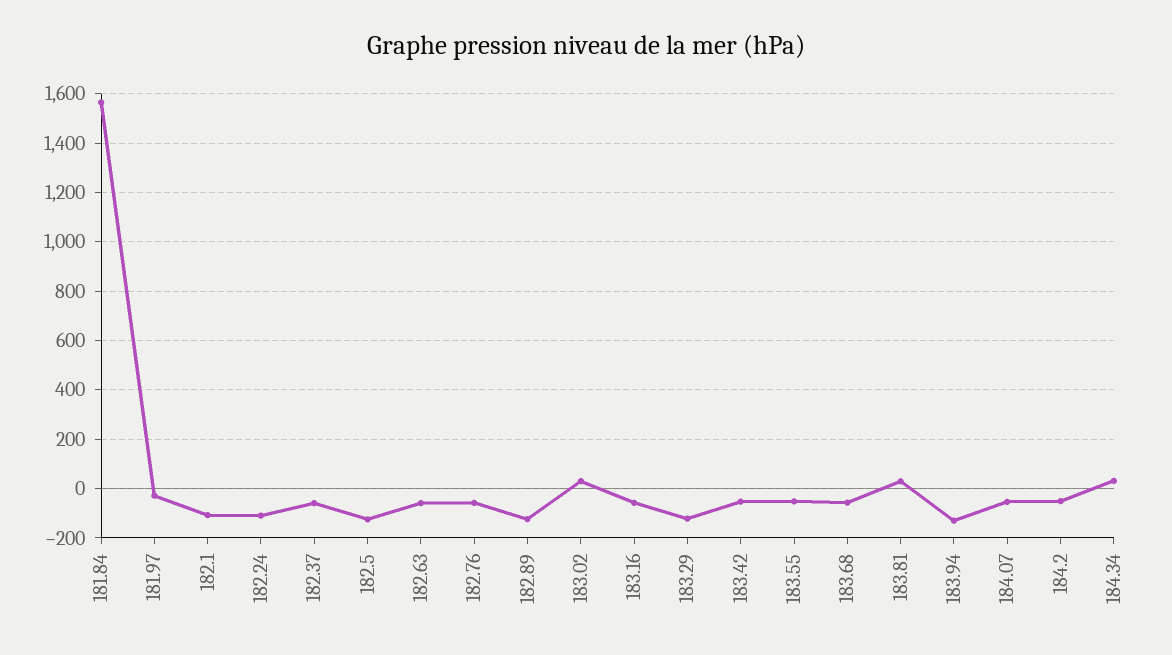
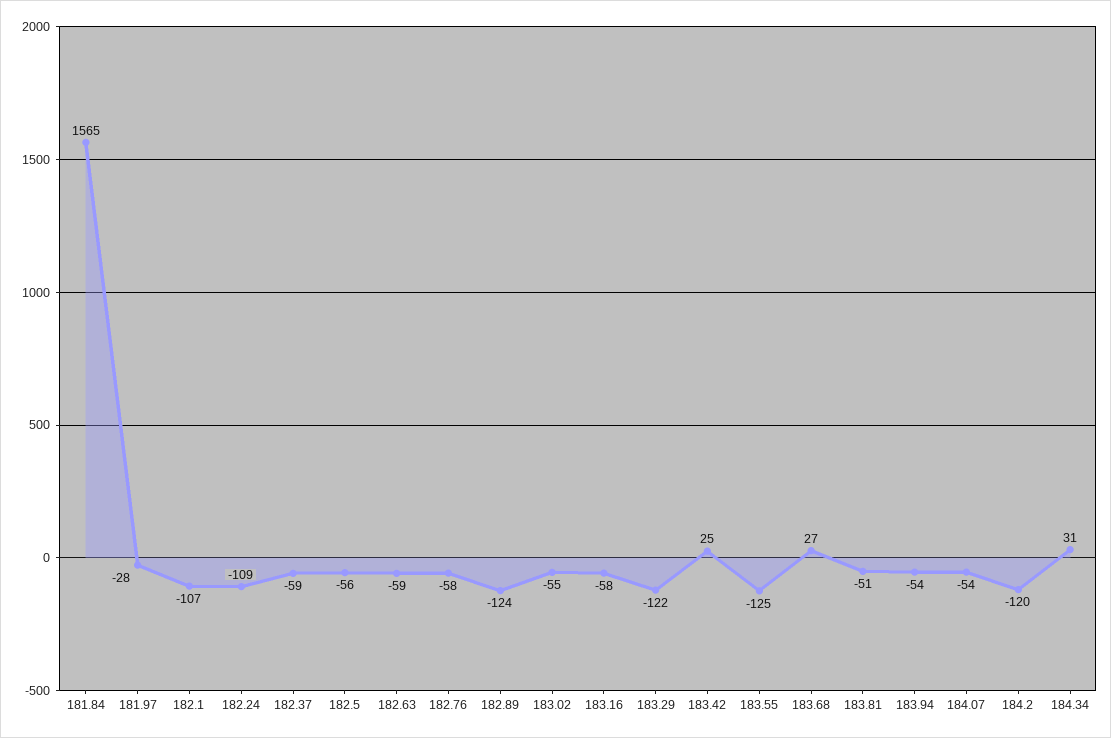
182.5: -125 -> -56
183.02: 25 -> -55
183.42: -50 -> 25
183.55: -50 -> -125
183.68: -50 -> 27
183.81: 25 -> -51
183.94: -125 -> -54
184.2: -50 -> -120

